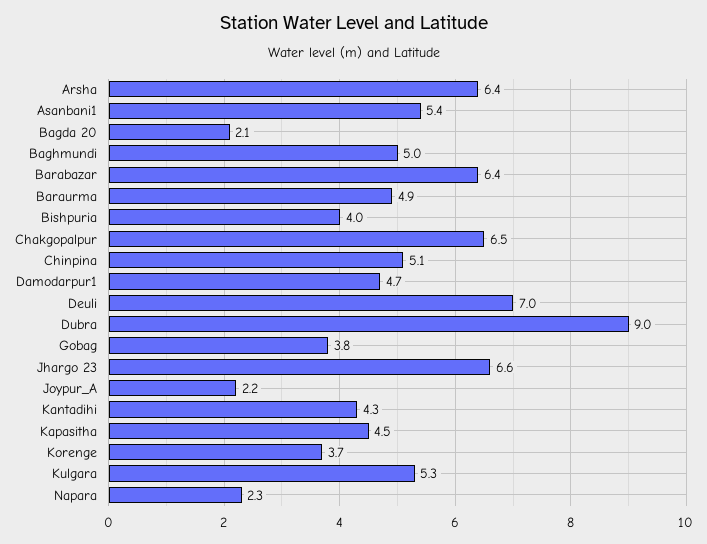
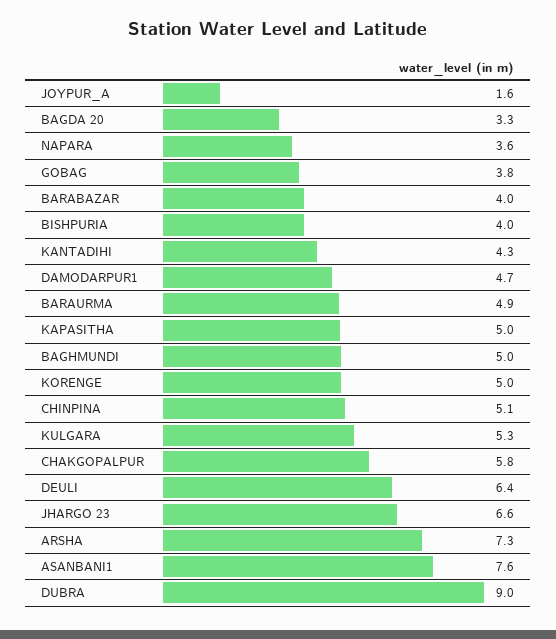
Arsha: 6.4 -> 7.3
Asanbani1: 5.4 -> 7.6
Bagda 20: 2.1 -> 3.3
Barabazar: 6.4 -> 4
Chakgopalpur: 6.5 -> 5.8
Deuli: 7 -> 6.4
Joypur_A: 2.2 -> 1.6
Kapasitha: 4.5 -> 5
Korenge: 3.7 -> 5
Napara: 2.3 -> 3.6

